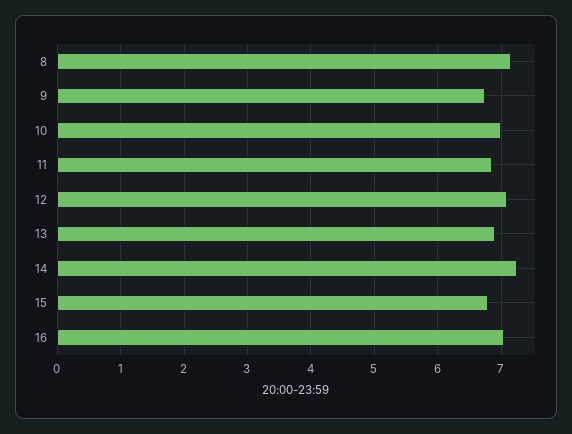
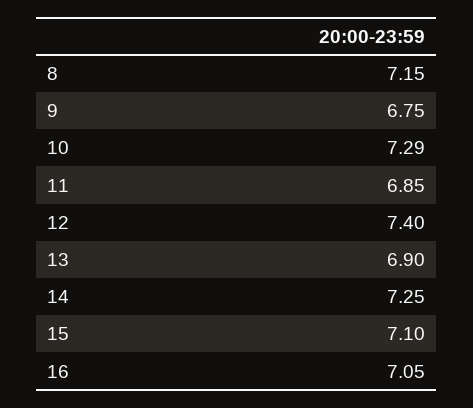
10: 7 -> 7.29
12: 7.1 -> 7.4
15: 6.8 -> 7.1

